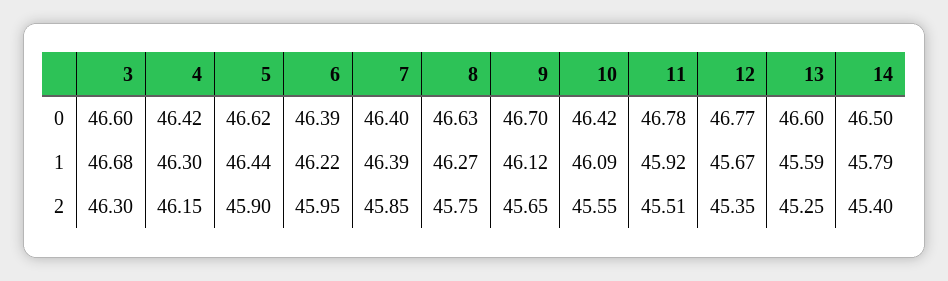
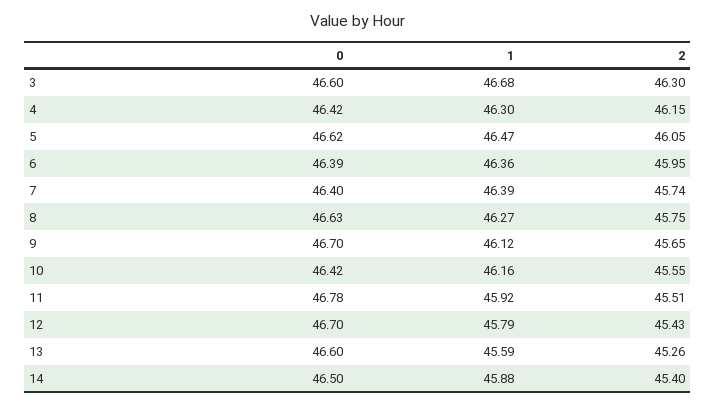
12, 0: 46.77 -> 46.7
5, 1: 46.44 -> 46.47
6, 1: 46.22 -> 46.36
10, 1: 46.09 -> 46.16
12, 1: 45.67 -> 45.79
14, 1: 45.79 -> 45.88
5, 2: 45.9 -> 46.05
7, 2: 45.85 -> 45.74
12, 2: 45.35 -> 45.43
13, 2: 45.25 -> 45.26

